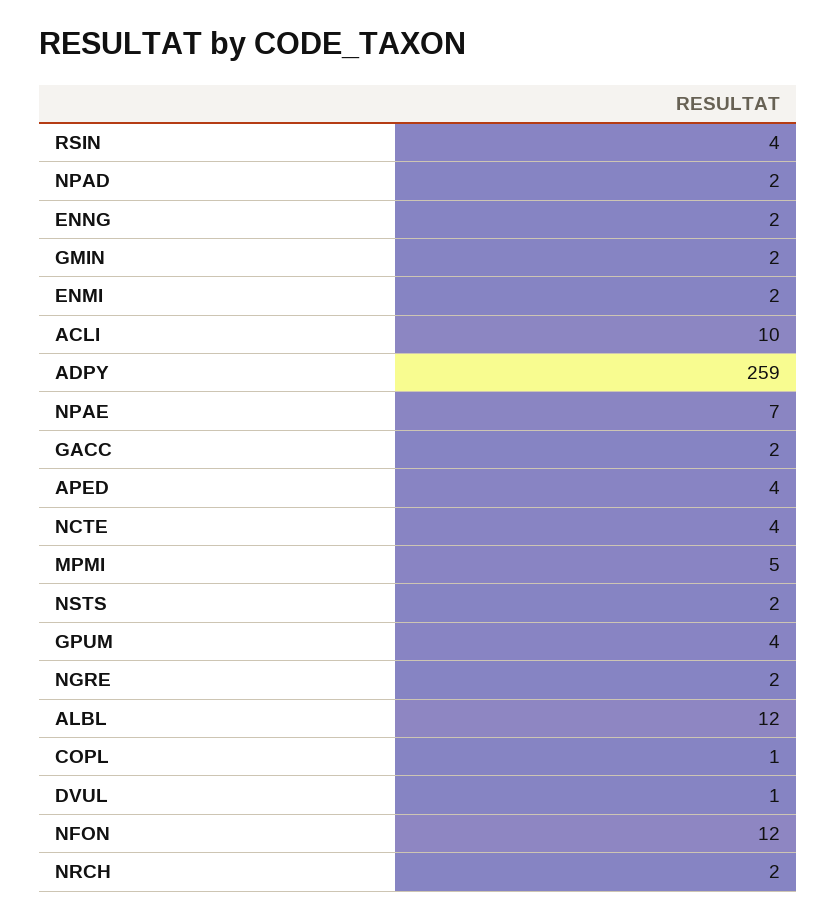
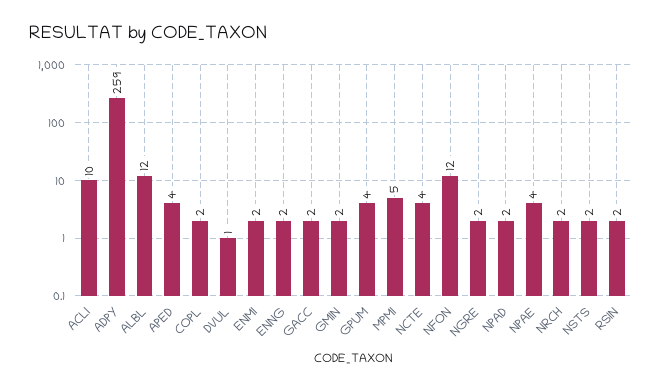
RSIN: 4 -> 2
NPAE: 7 -> 4
COPL: 1 -> 2

